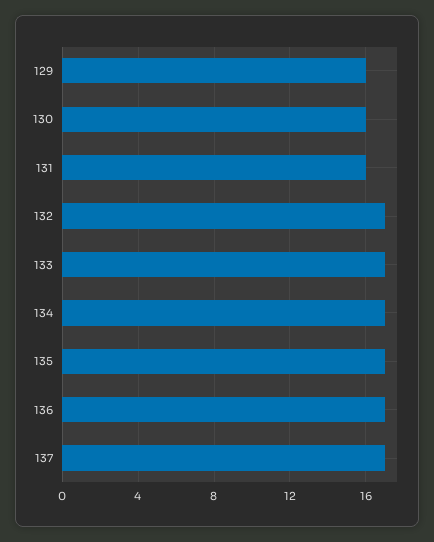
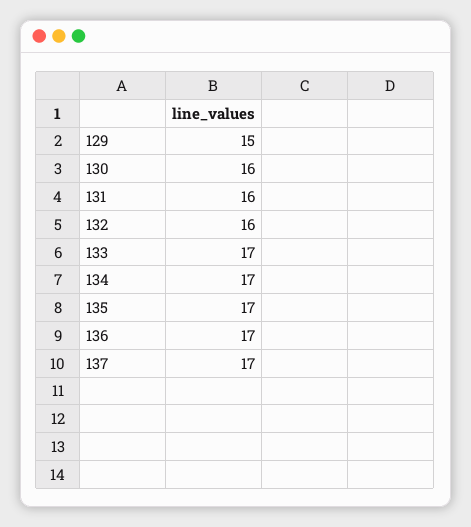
129: 16 -> 15
132: 17 -> 16

